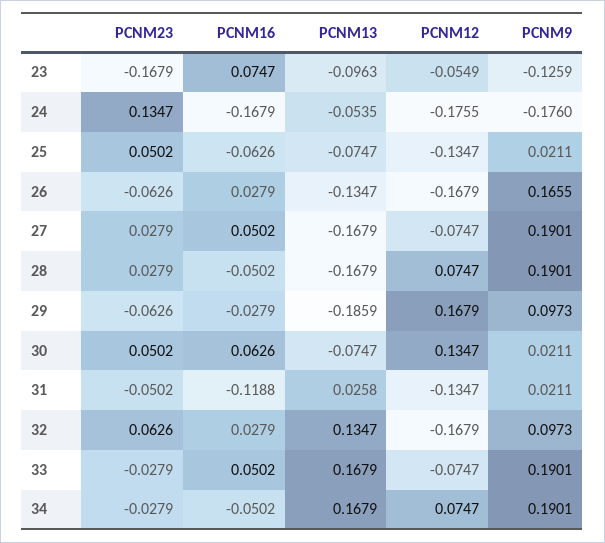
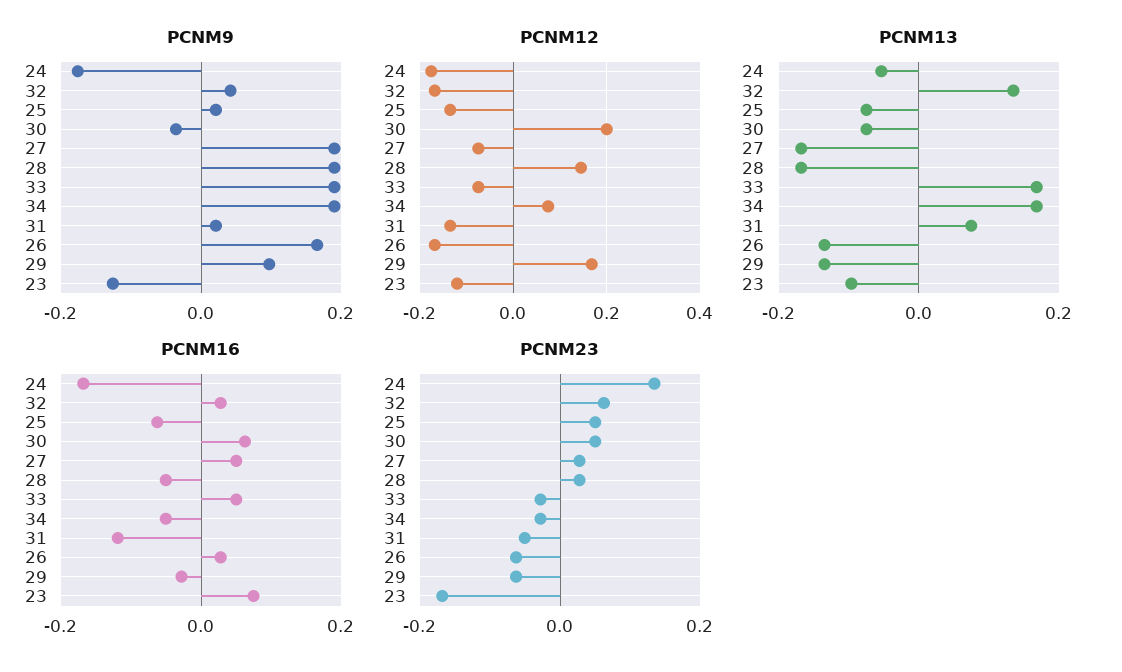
PCNM12, 23: -0.0549 -> -0.12
PCNM12, 28: 0.0747 -> 0.14
PCNM13, 29: -0.1859 -> -0.14
PCNM12, 30: 0.1347 -> 0.2
PCNM9, 30: 0.0211 -> -0.04
PCNM13, 31: 0.0258 -> 0.08
PCNM9, 32: 0.0973 -> 0.04

